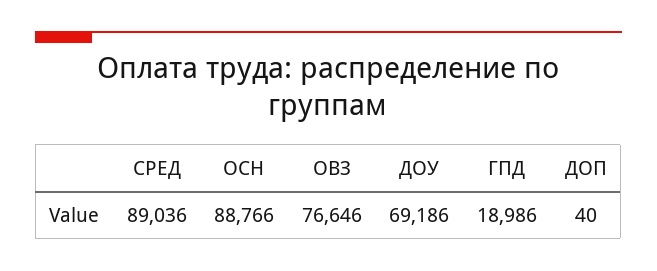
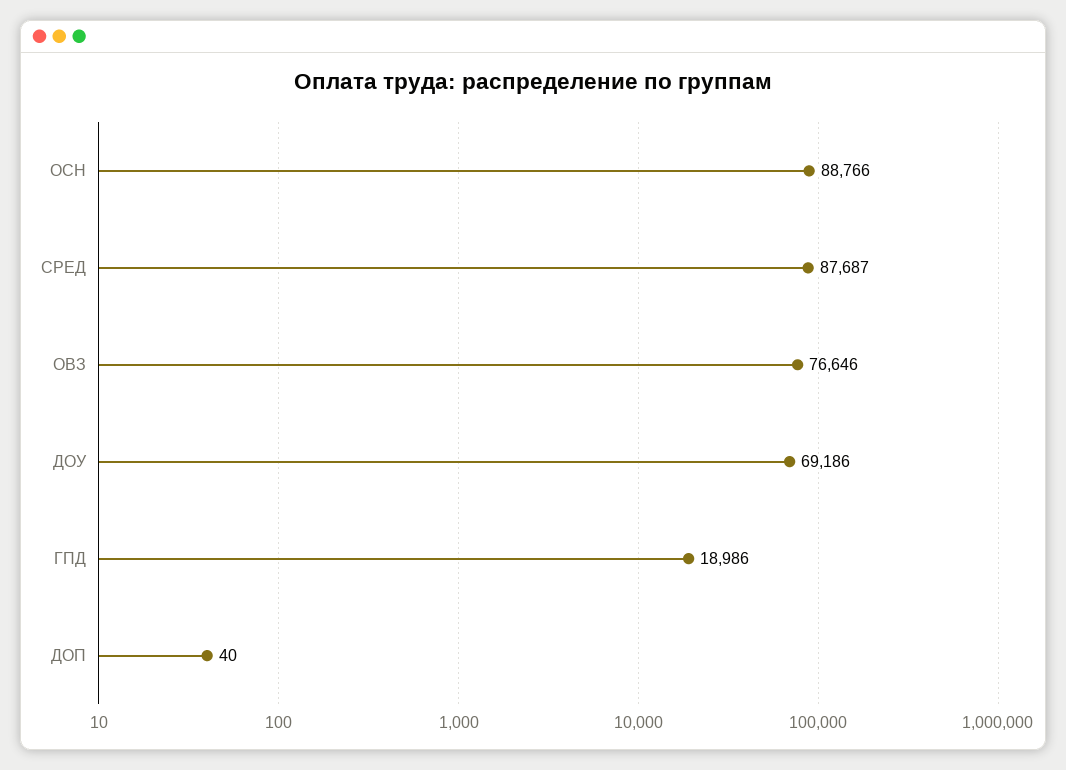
СРЕД: 89036 -> 87687

